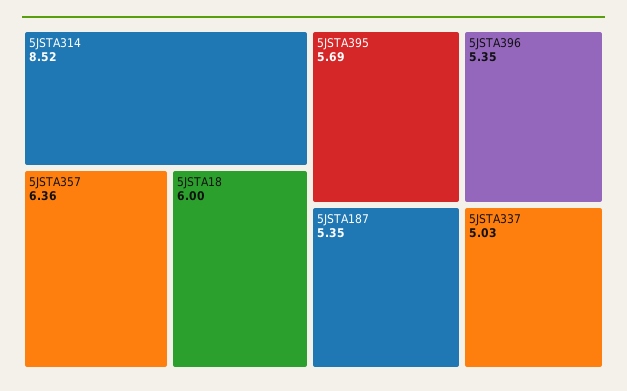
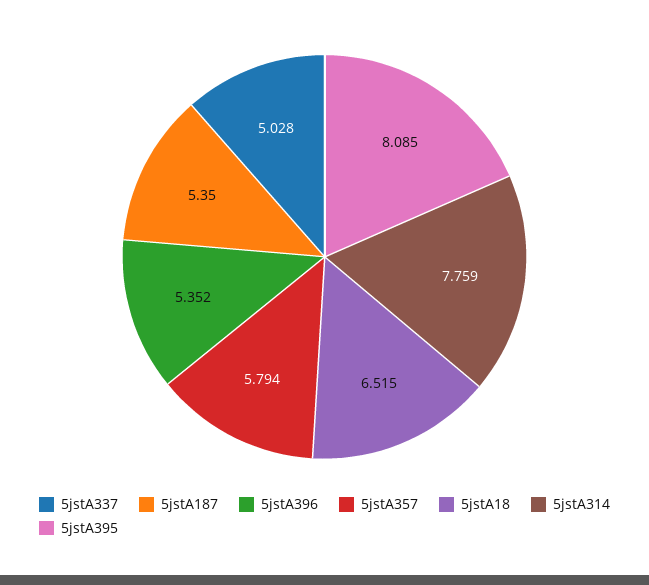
5JSTA314: 8.52 -> 7.759
5JSTA357: 6.36 -> 5.794
5JSTA18: 6 -> 6.515
5JSTA395: 5.69 -> 8.085

